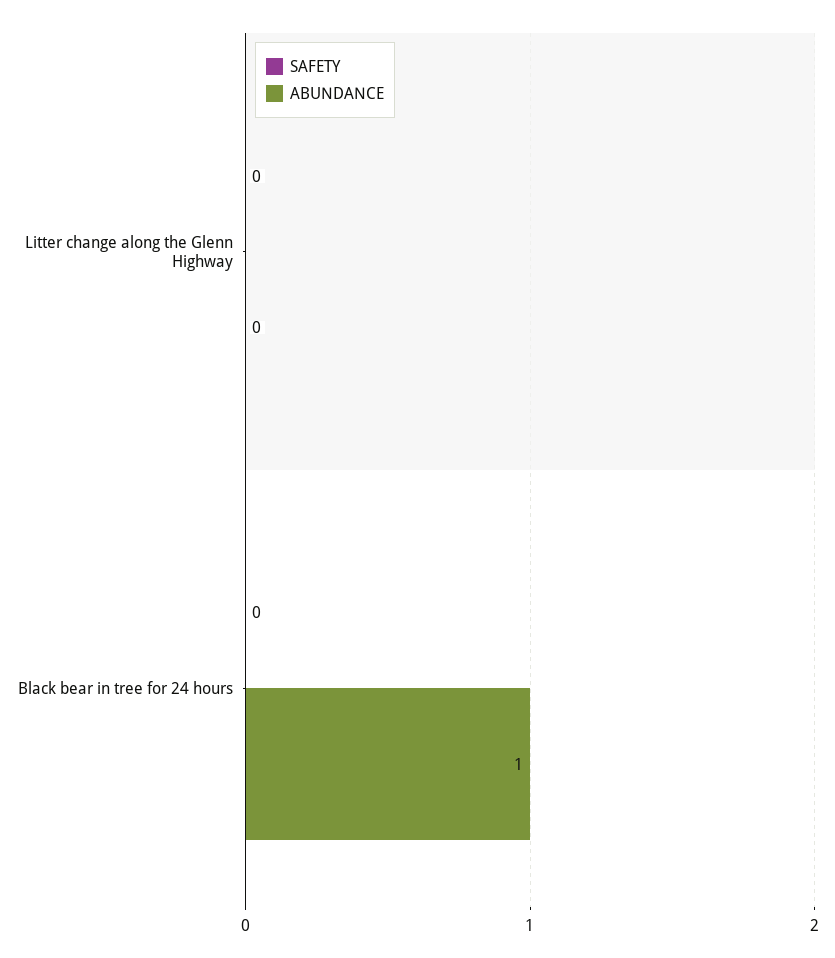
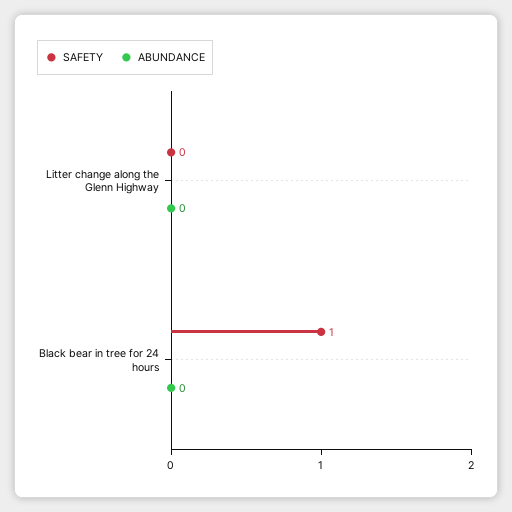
SAFETY, Black bear in tree for 24 hours: 0 -> 1
ABUNDANCE, Black bear in tree for 24 hours: 1 -> 0

